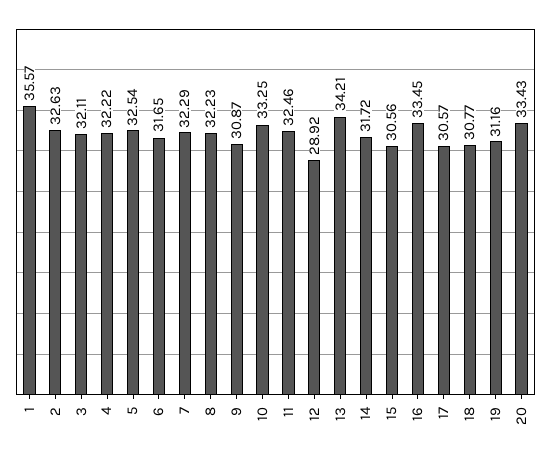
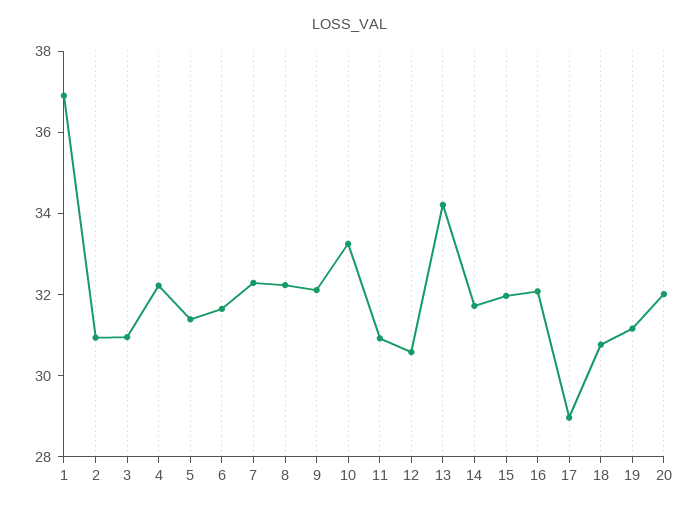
1: 35.57 -> 37
2: 32.63 -> 31
3: 32.11 -> 31
5: 32.54 -> 31.5
9: 30.87 -> 32
11: 32.46 -> 31
12: 28.92 -> 30.5
15: 30.56 -> 32
16: 33.45 -> 32
17: 30.57 -> 29
20: 33.43 -> 32

